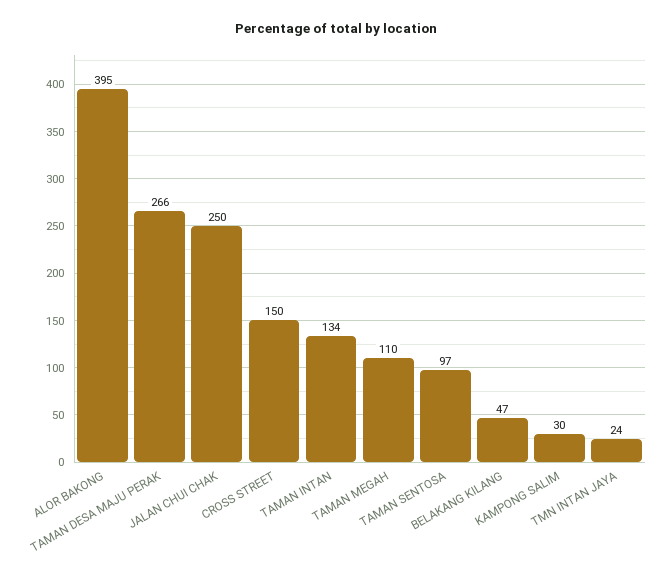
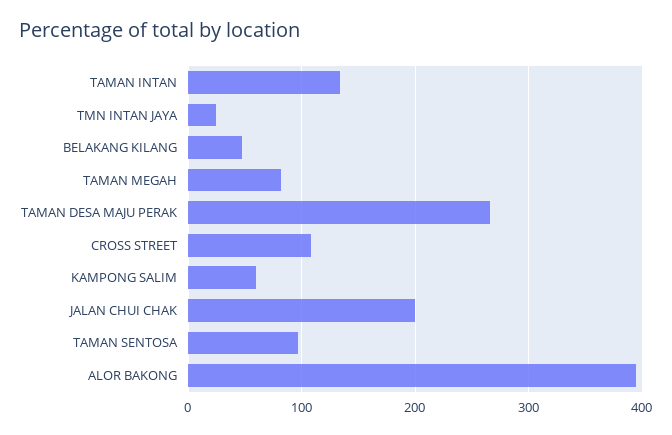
JALAN CHUI CHAK: 250 -> 200
CROSS STREET: 150 -> 110
TAMAN MEGAH: 110 -> 80
KAMPONG SALIM: 30 -> 60

